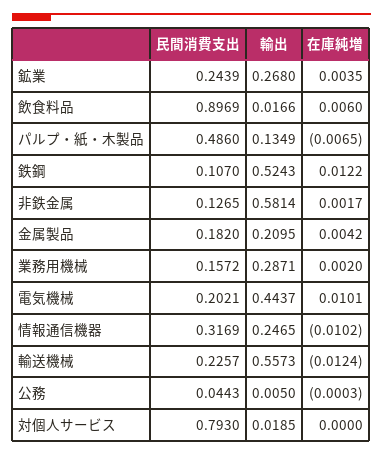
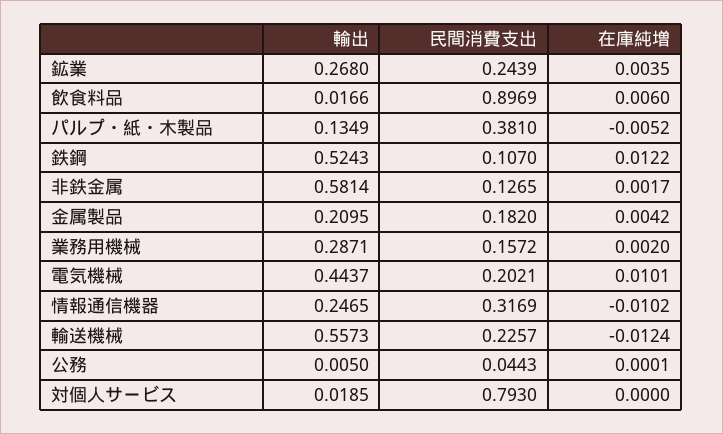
民間消費支出, パルプ・紙・木製品: 0.486 -> 0.381
在庫純増, パルプ・紙・木製品: -0.0065 -> -0.0052
在庫純増, 公務: -0.0003 -> 0.0001

